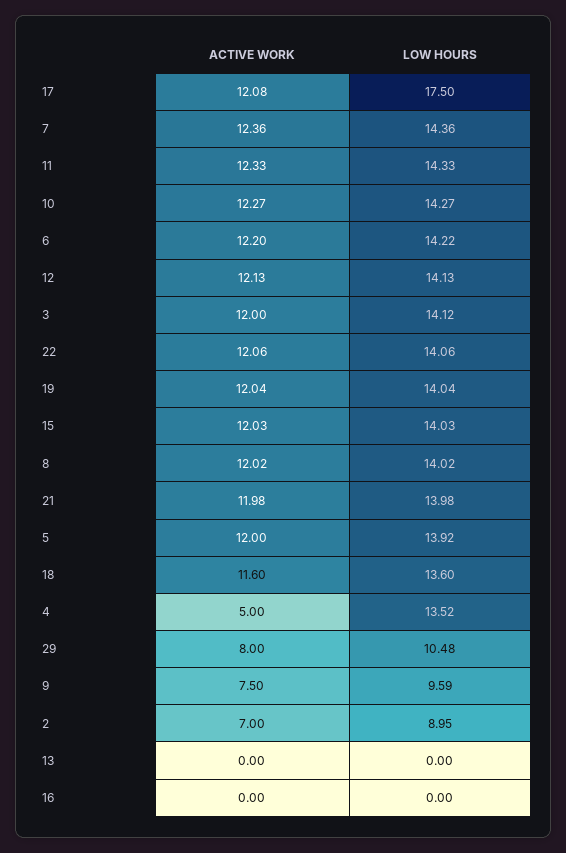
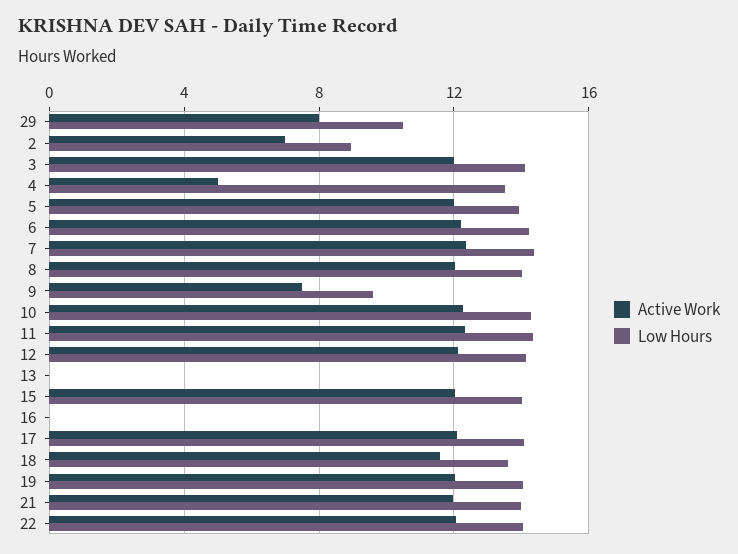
LOW HOURS, 17: 17.5 -> 14

